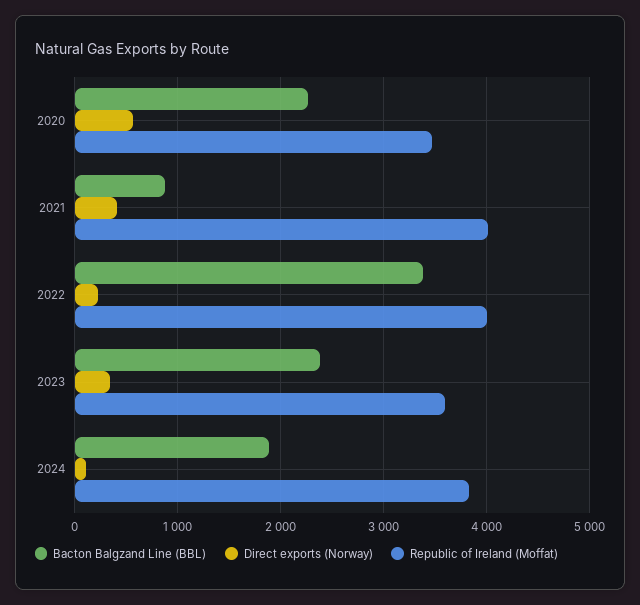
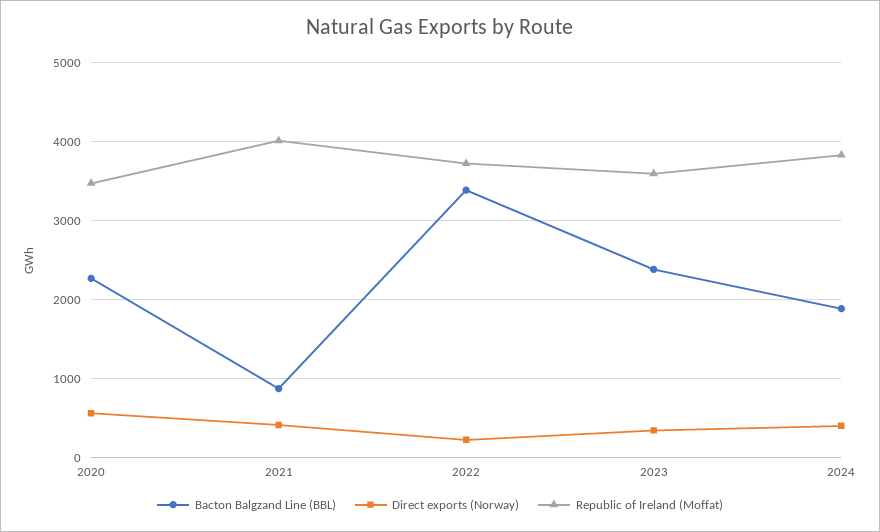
Republic of Ireland (Moffat), 2022: 4000 -> 3700
Direct exports (Norway), 2024: 100 -> 400

